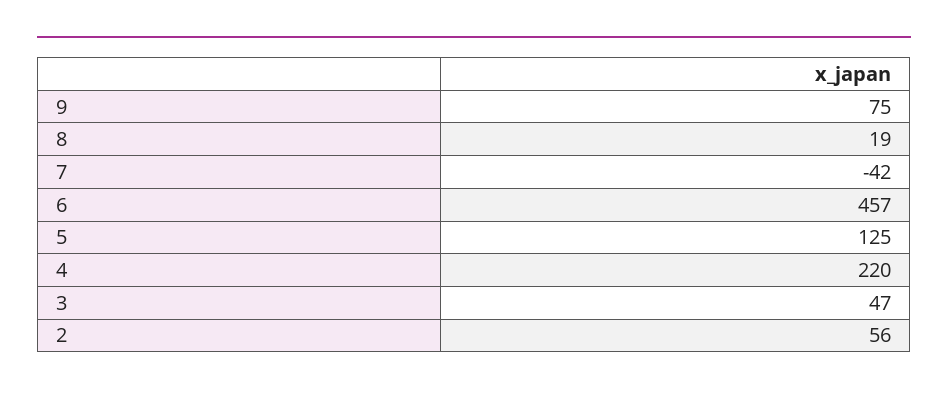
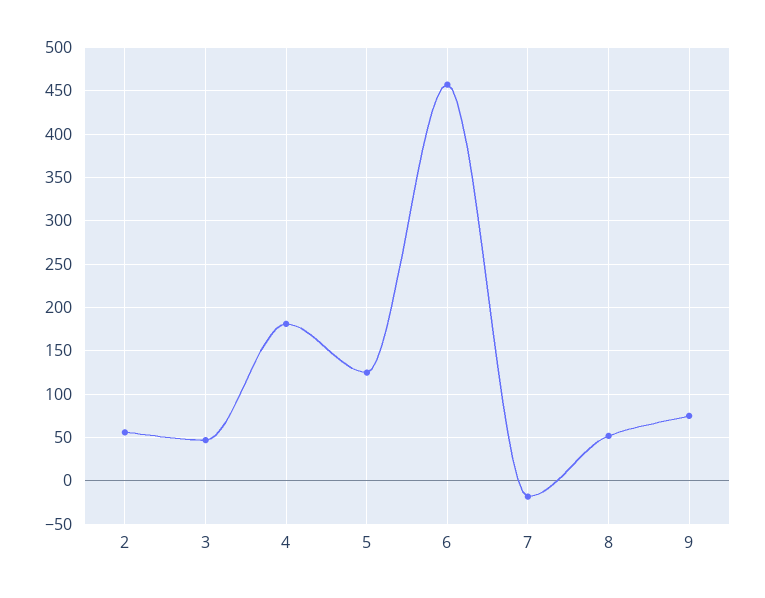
8: 19 -> 50
7: -42 -> -20
4: 220 -> 180

